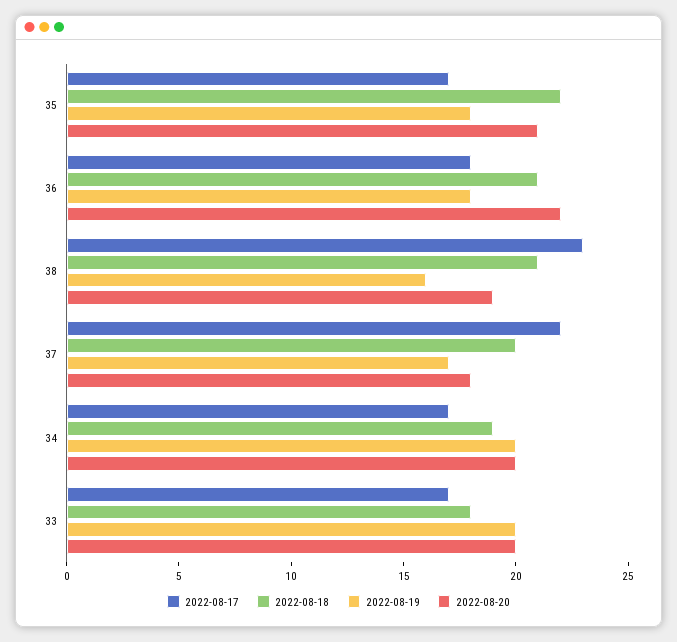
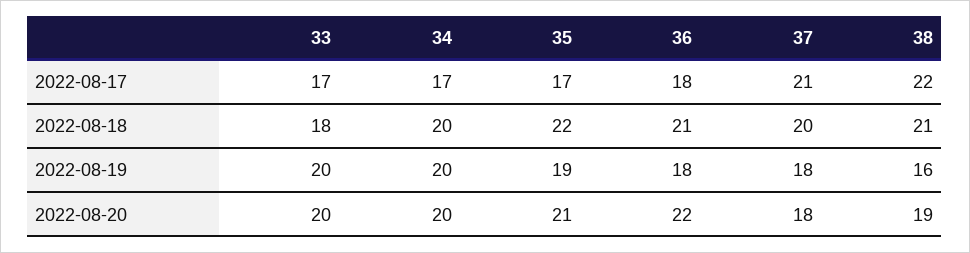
2022-08-19, 35: 18 -> 19
2022-08-17, 38: 23 -> 22
2022-08-17, 37: 22 -> 21
2022-08-19, 37: 17 -> 18
2022-08-18, 34: 19 -> 20

